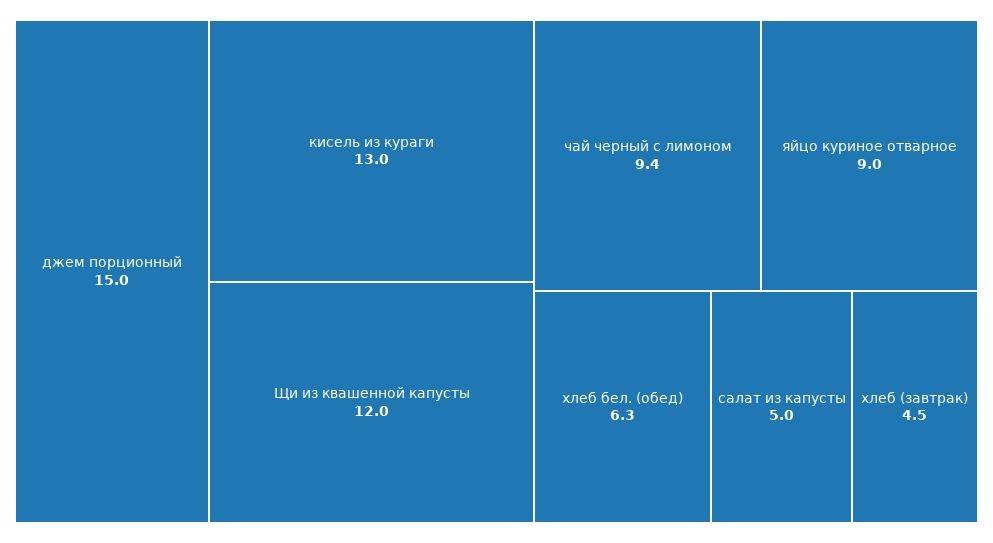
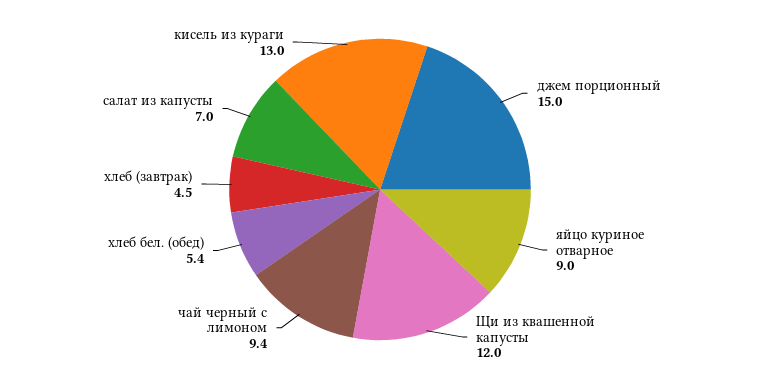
хлеб бел. (обед): 6.3 -> 5.4
салат из капусты: 5 -> 7

